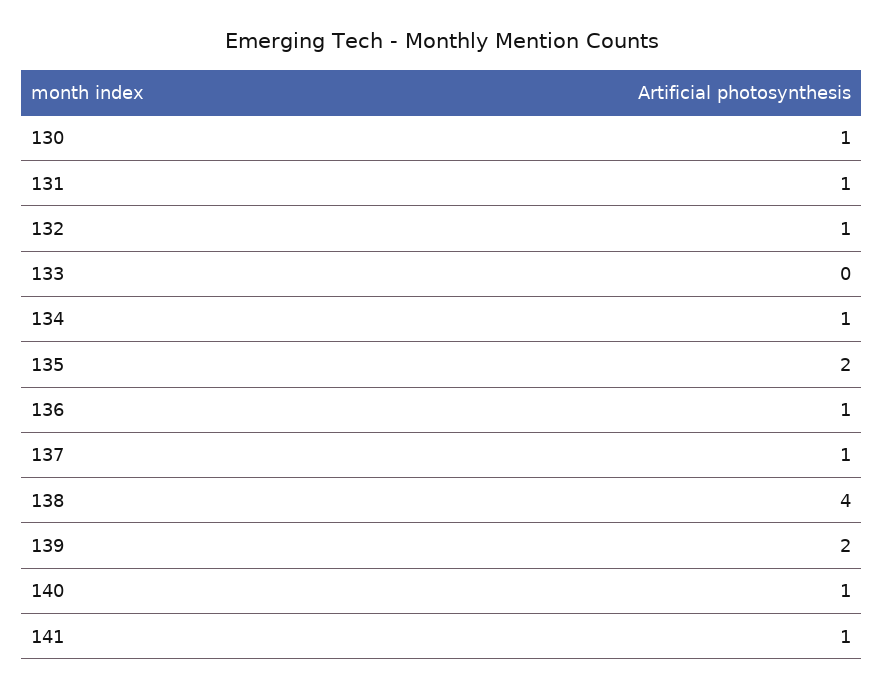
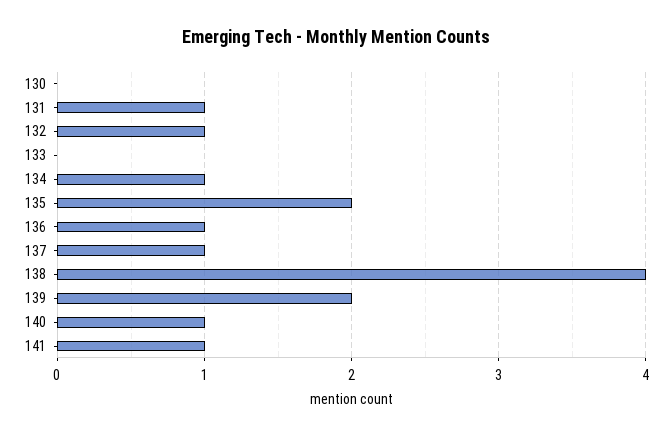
130: 1 -> 0

